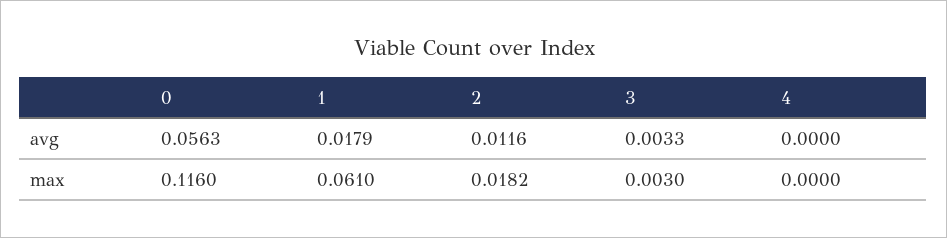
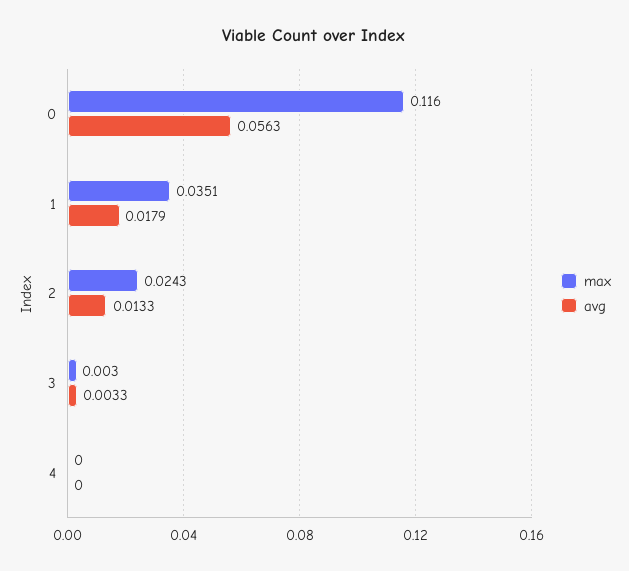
avg, 2: 0.0116 -> 0.0133
max, 1: 0.061 -> 0.0351
max, 2: 0.0182 -> 0.0243

